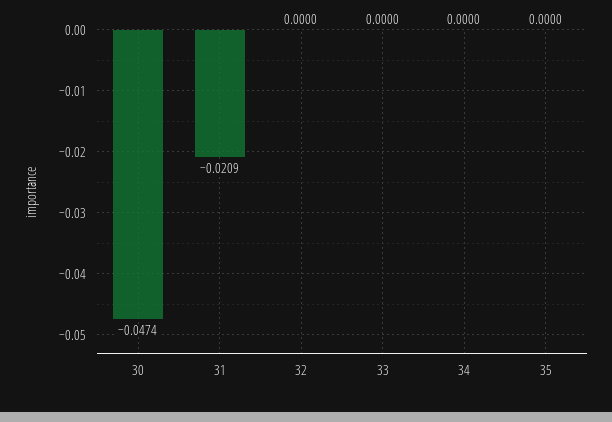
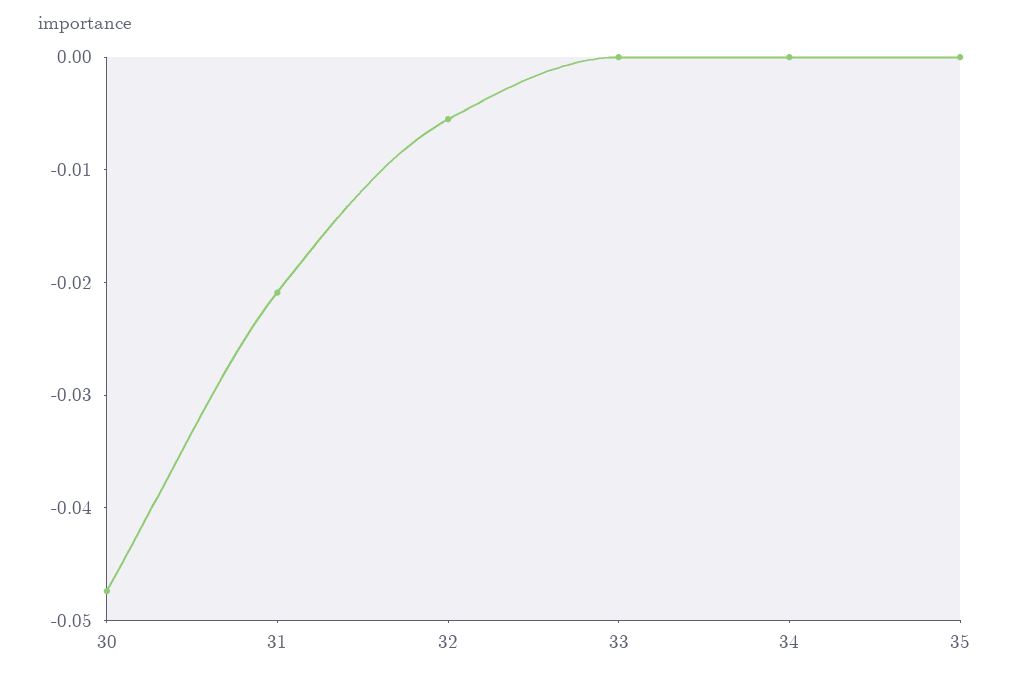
32: 0 -> -0.006

